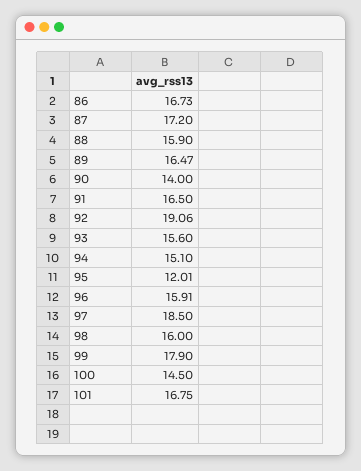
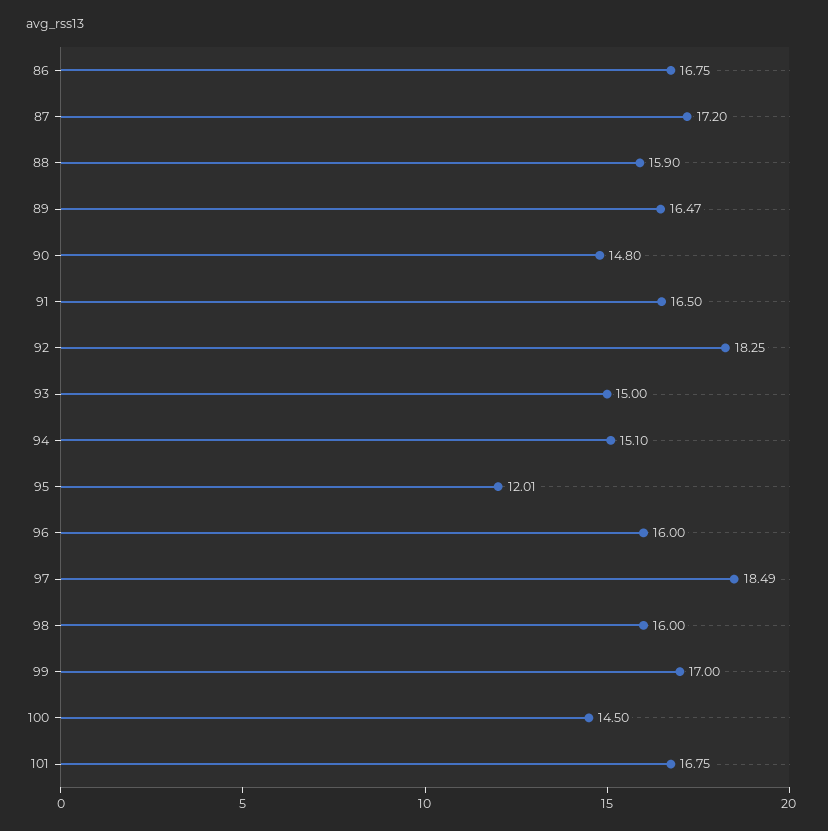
86: 16.73 -> 16.75
90: 14 -> 14.8
92: 19.06 -> 18.25
93: 15.6 -> 15
96: 15.91 -> 16
97: 18.5 -> 18.49
99: 17.9 -> 17

